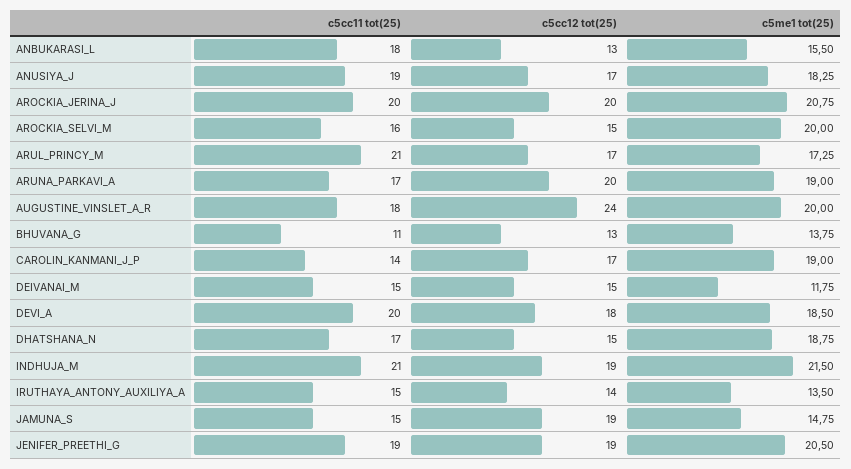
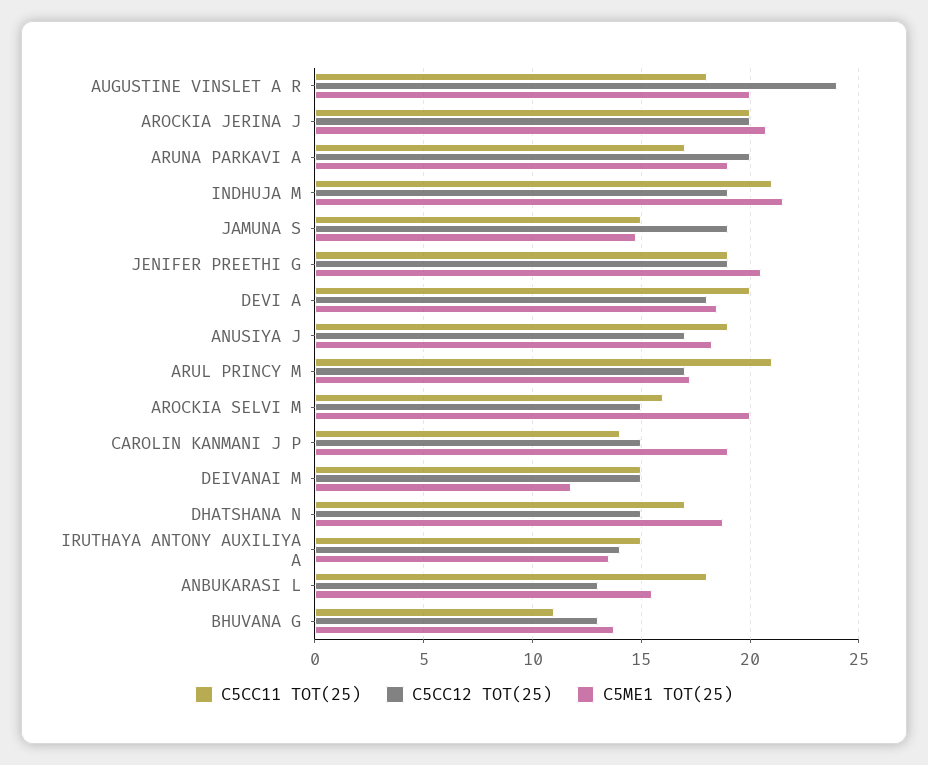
c5cc12 tot(25), CAROLIN_KANMANI_J_P: 17 -> 15

